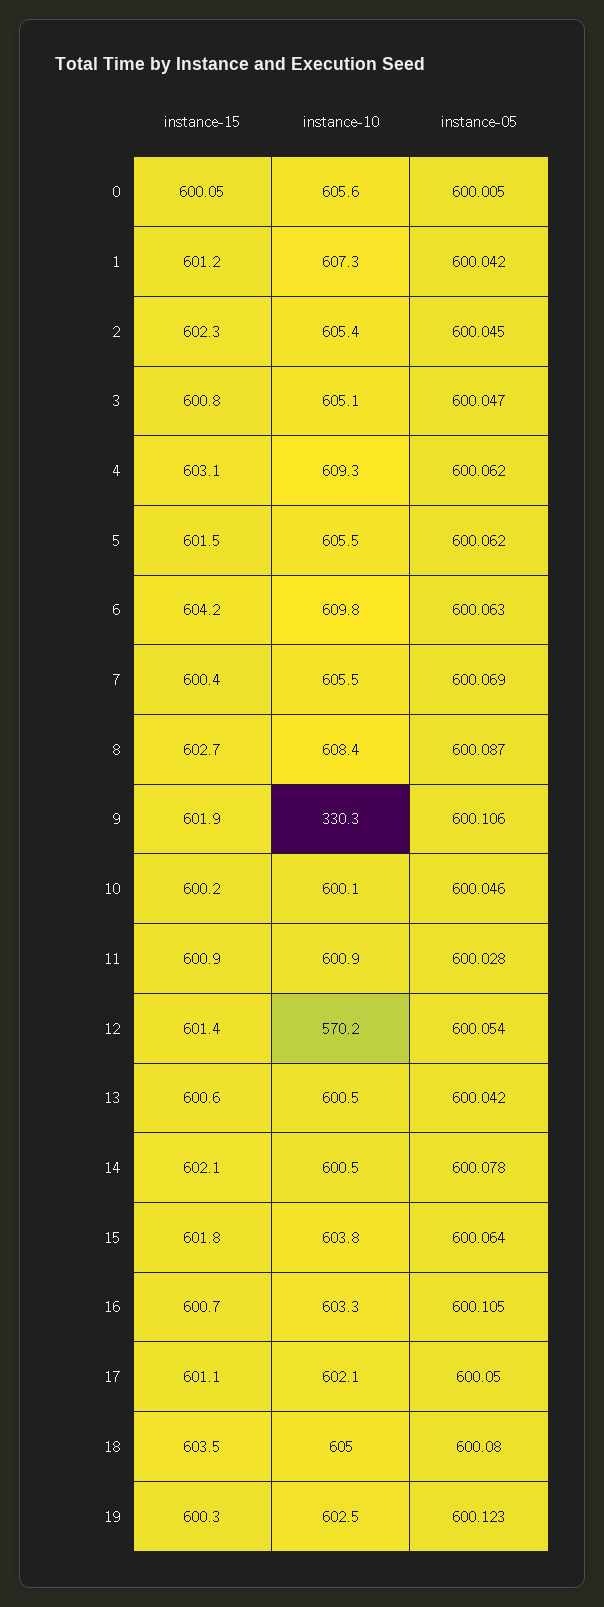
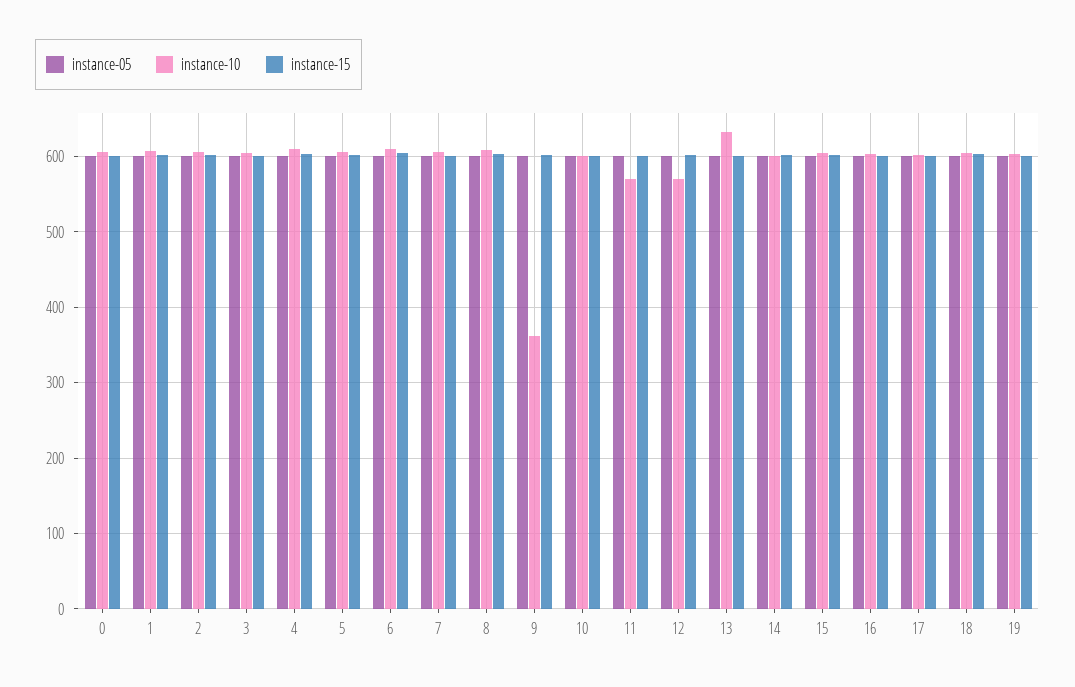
instance-10, 9: 330.3 -> 360
instance-10, 11: 600.9 -> 570
instance-10, 13: 600.5 -> 630

